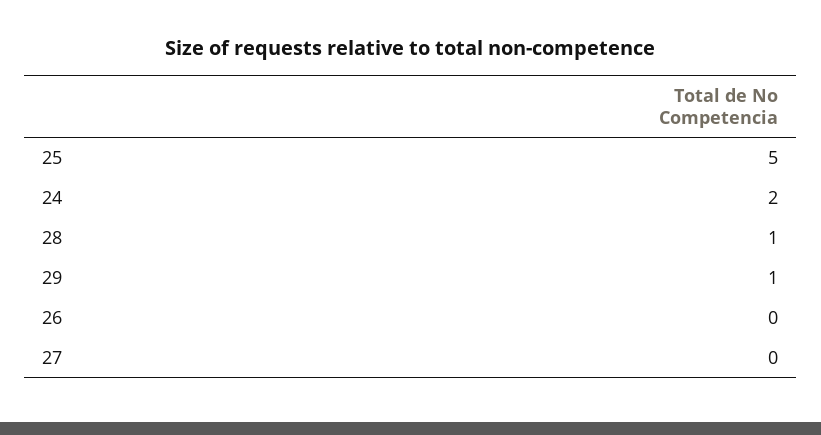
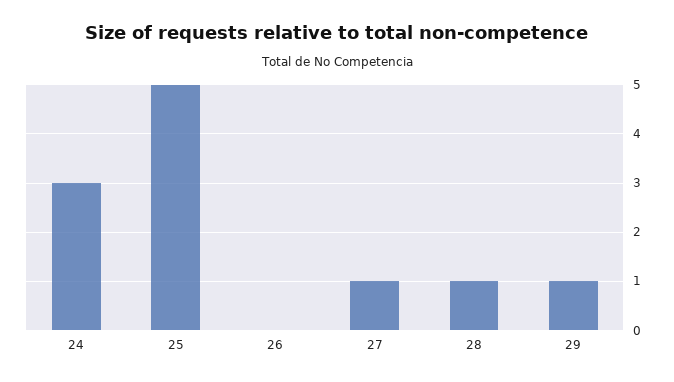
24: 2 -> 3
27: 0 -> 1

